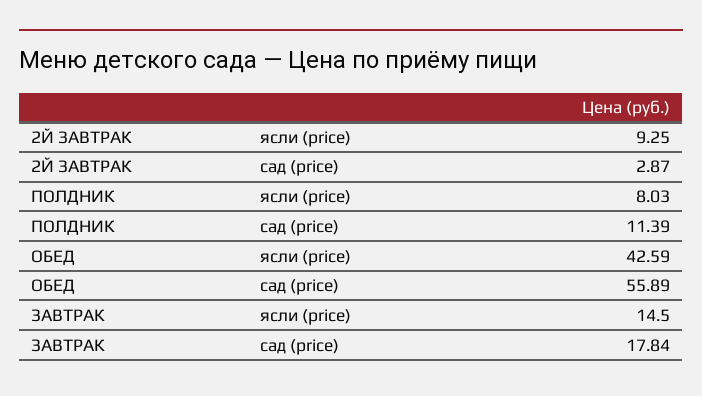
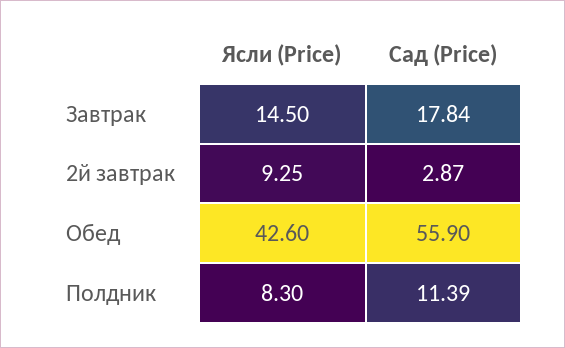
ПОЛДНИК, ясли (price): 8.03 -> 8.3
ОБЕД, ясли (price): 42.59 -> 42.6
ОБЕД, сад (price): 55.89 -> 55.9

